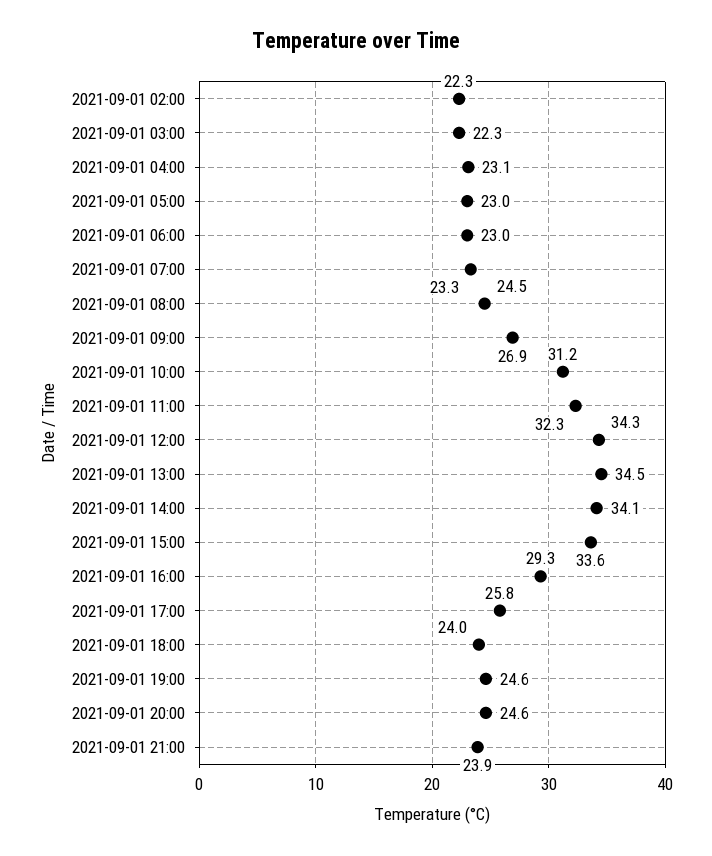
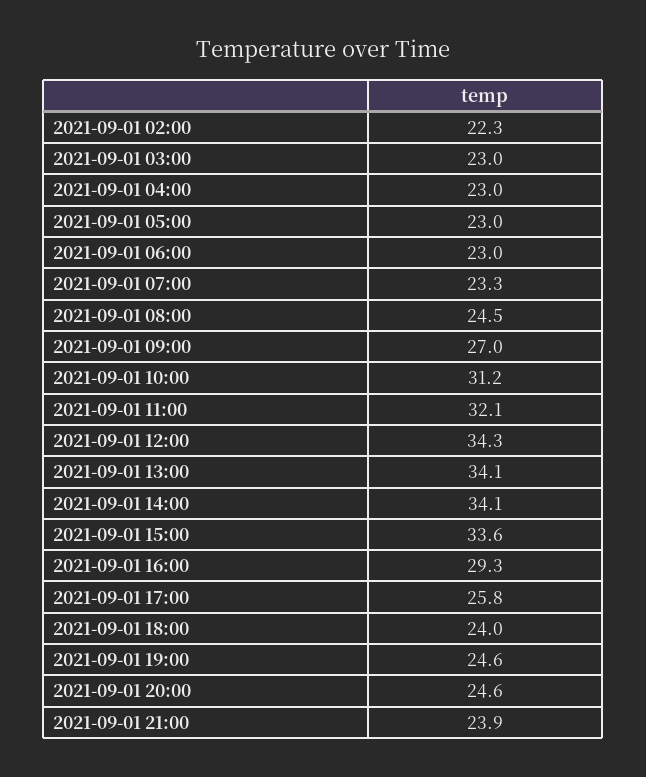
2021-09-01 03:00: 22.3 -> 23
2021-09-01 04:00: 23.1 -> 23
2021-09-01 09:00: 26.9 -> 27
2021-09-01 11:00: 32.3 -> 32.1
2021-09-01 13:00: 34.5 -> 34.1

